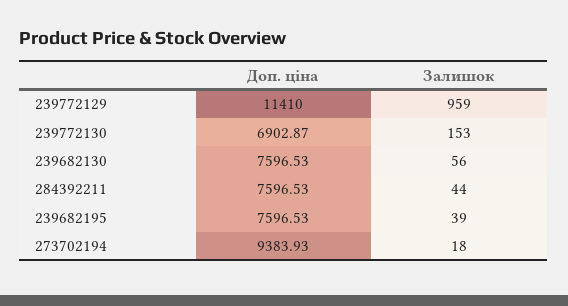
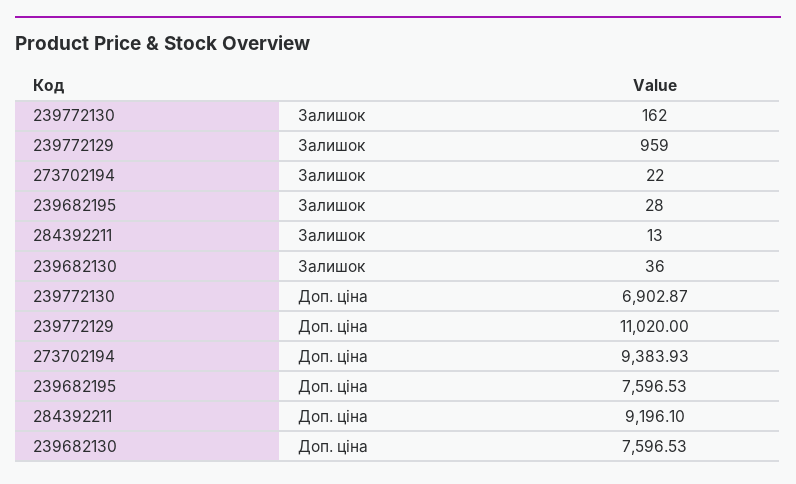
Доп. ціна, 239772129: 11410 -> 11020
Залишок, 239772130: 153 -> 162
Залишок, 239682130: 56 -> 36
Доп. ціна, 284392211: 7596.53 -> 9196.1
Залишок, 284392211: 44 -> 13
Залишок, 239682195: 39 -> 28
Залишок, 273702194: 18 -> 22

